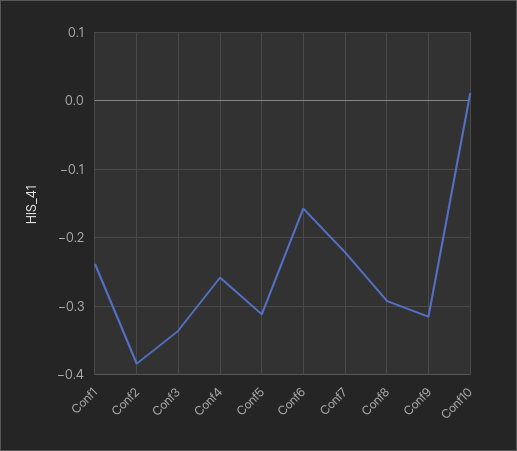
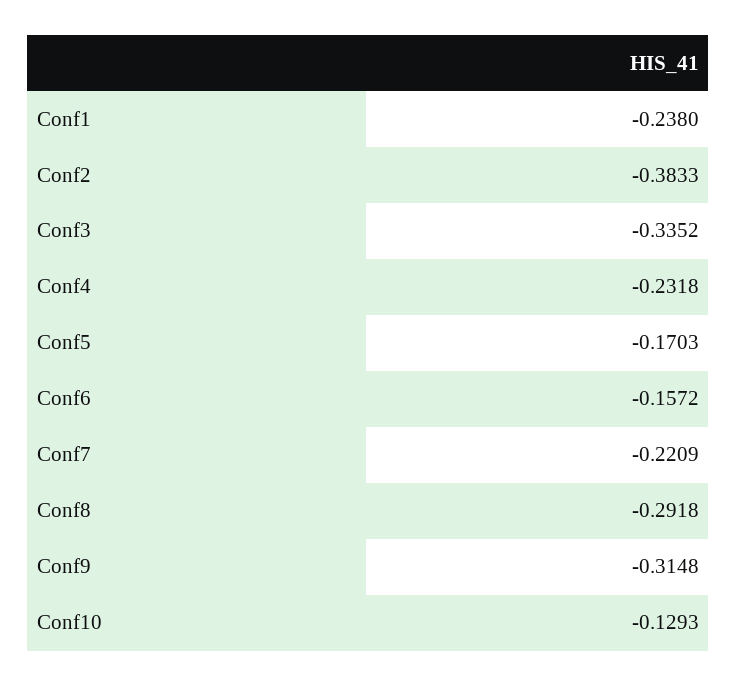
Conf4: -0.26 -> -0.2318
Conf5: -0.31 -> -0.1703
Conf10: 0.01 -> -0.1293

